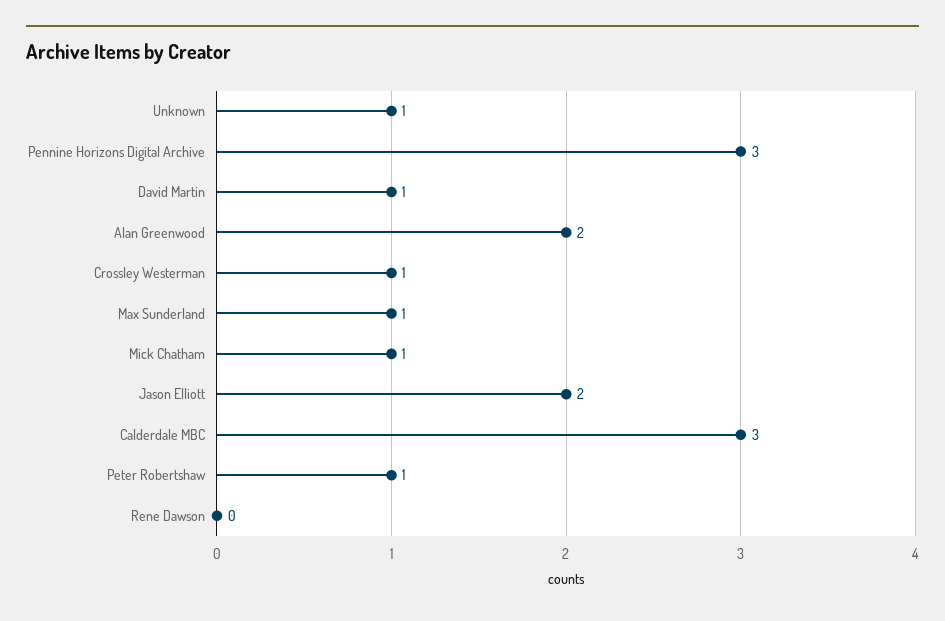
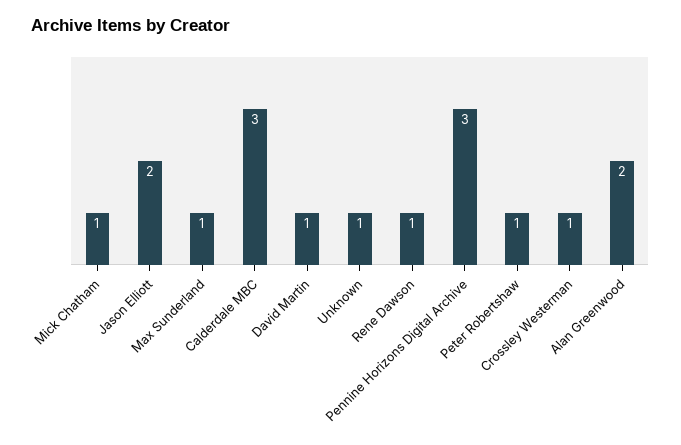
Rene Dawson: 0 -> 1

